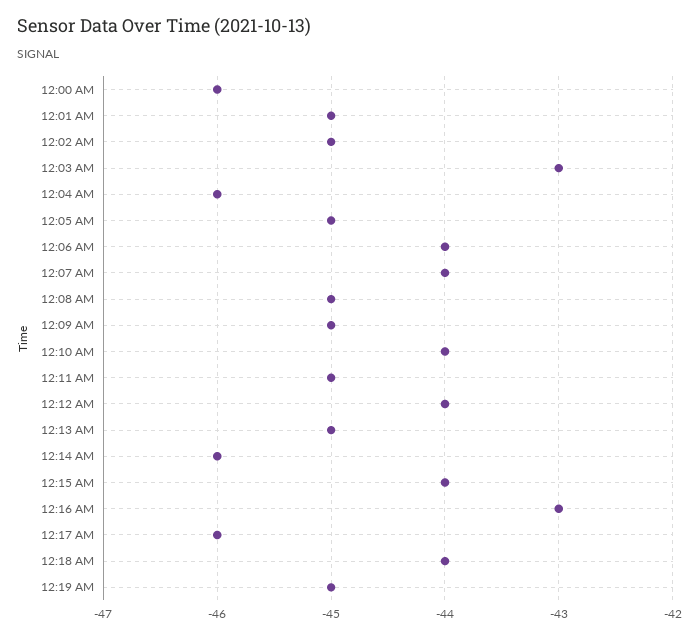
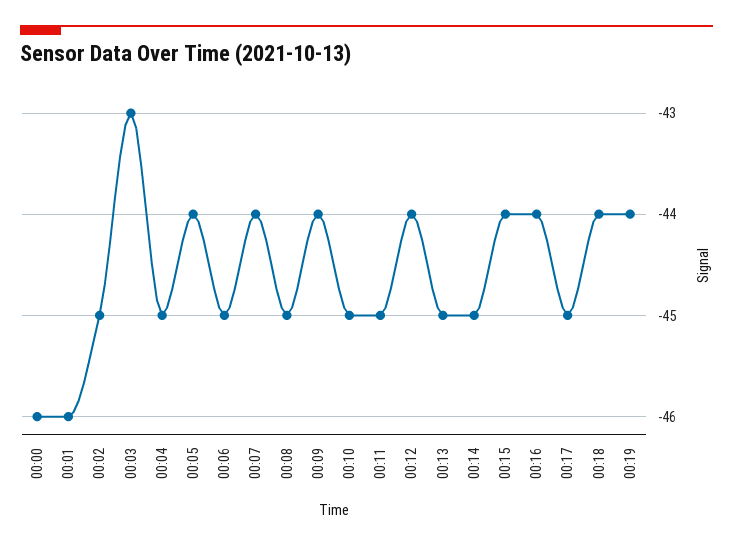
12:01 AM: -45 -> -46
12:04 AM: -46 -> -45
12:05 AM: -45 -> -44
12:06 AM: -44 -> -45
12:09 AM: -45 -> -44
12:10 AM: -44 -> -45
12:14 AM: -46 -> -45
12:16 AM: -43 -> -44
12:17 AM: -46 -> -45
12:19 AM: -45 -> -44

